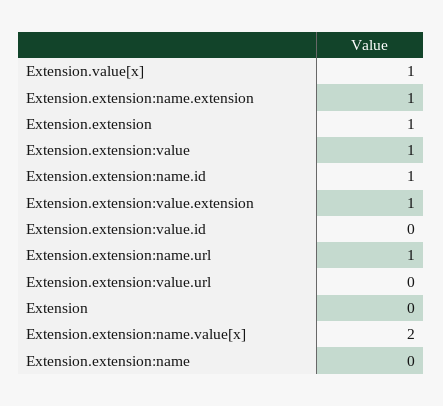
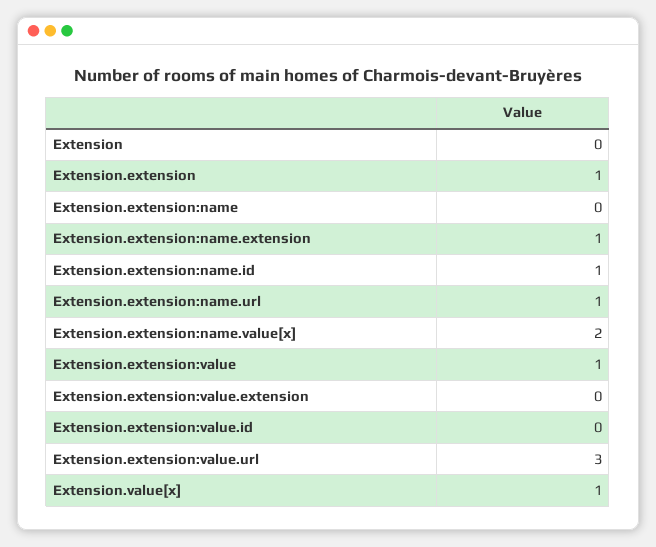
Extension.extension:value.extension: 1 -> 0
Extension.extension:value.url: 0 -> 3

